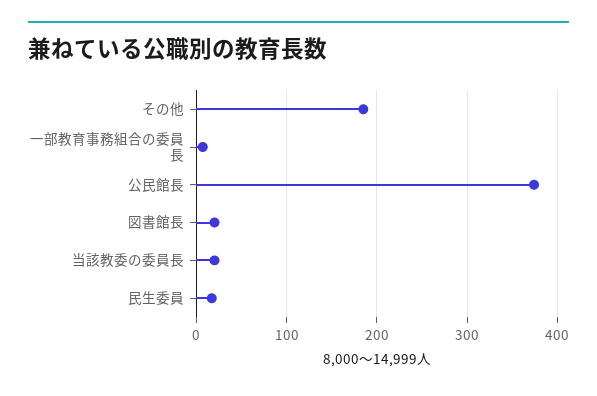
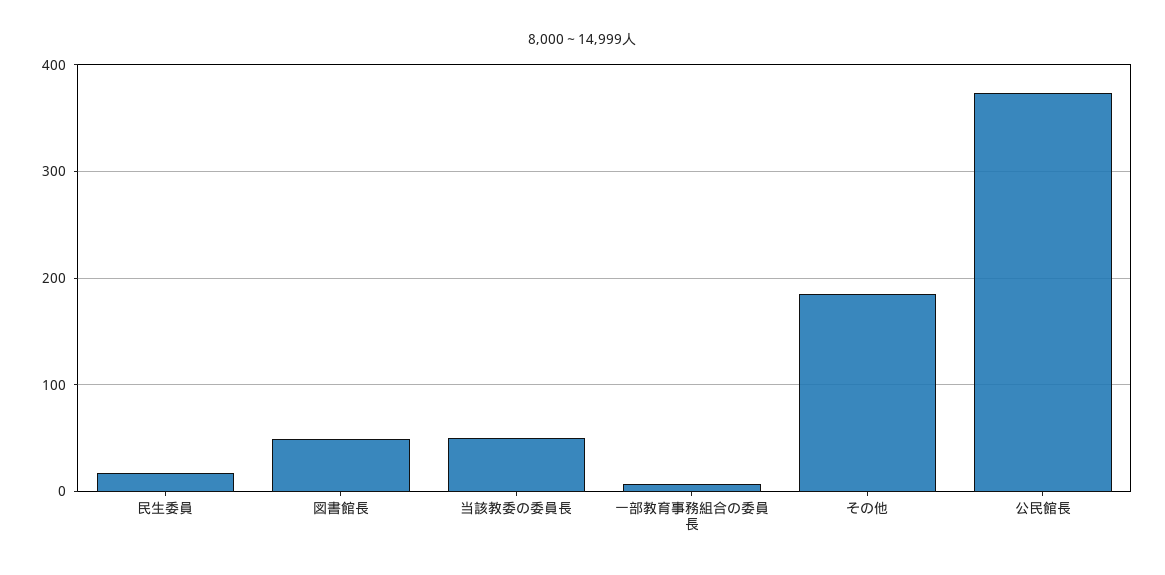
図書館長: 20 -> 50
当該教委の委員長: 20 -> 50

